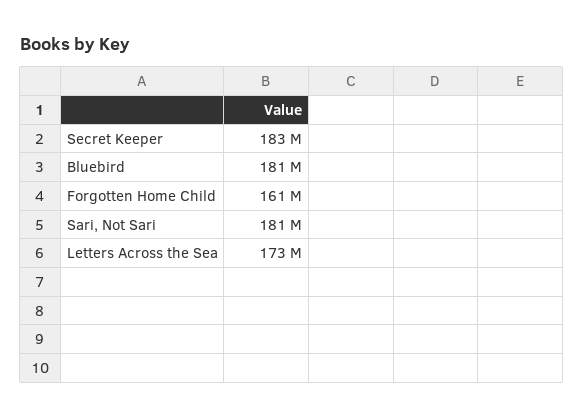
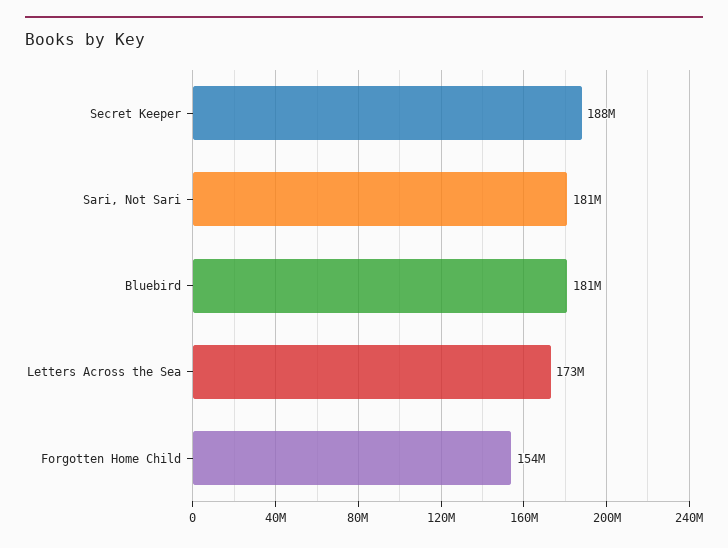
Secret Keeper: 183000000 -> 188000000
Forgotten Home Child: 161000000 -> 154000000

